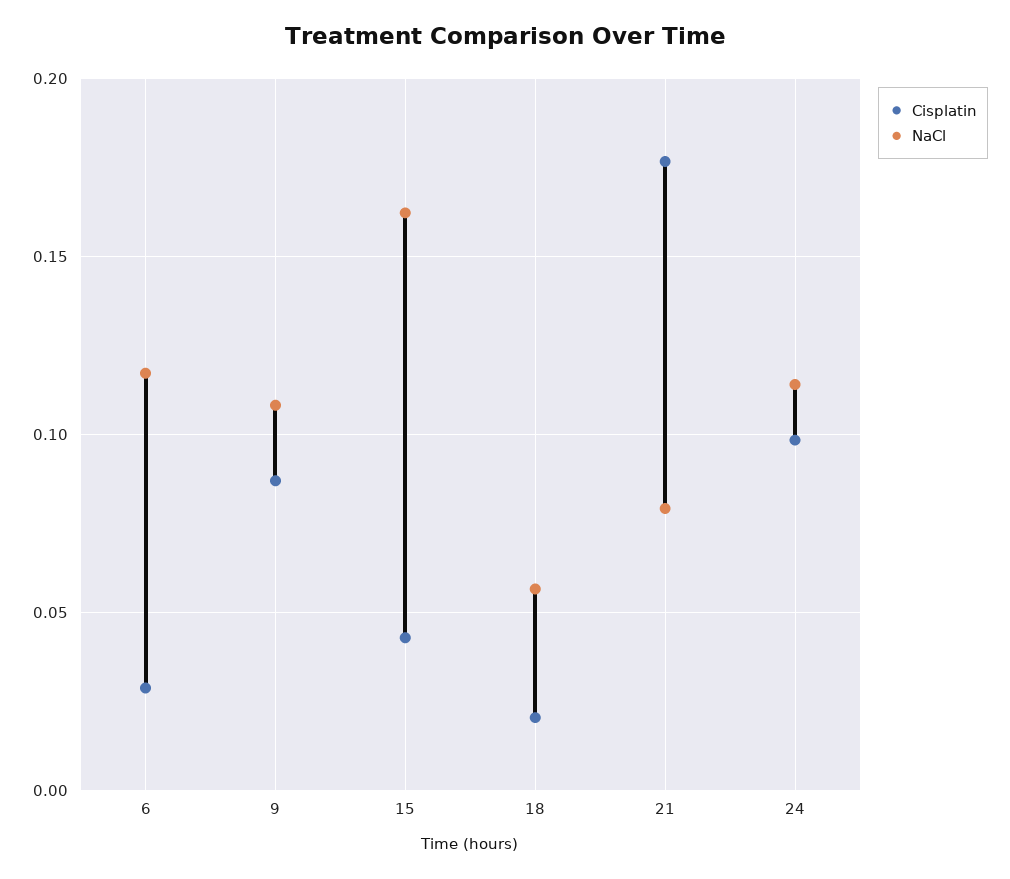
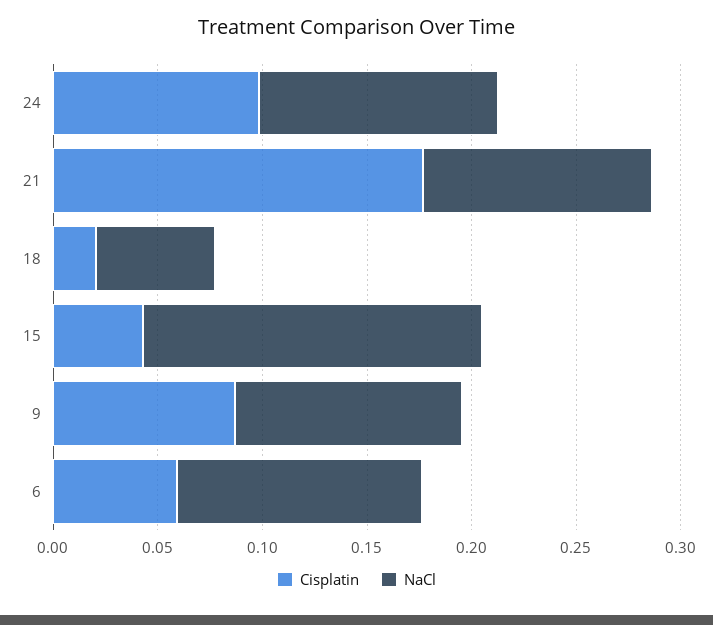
Cisplatin, 6: 0.03 -> 0.06
NaCl, 21: 0.08 -> 0.11

